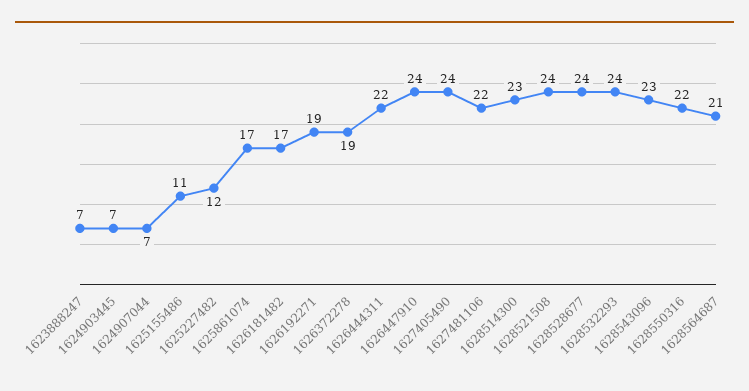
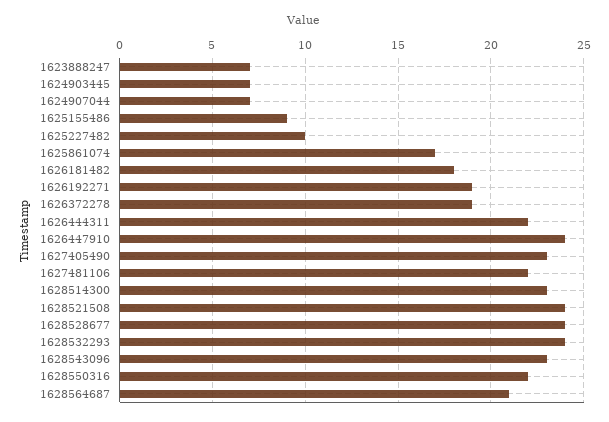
1625155486: 11 -> 9
1625227482: 12 -> 10
1626181482: 17 -> 18
1627405490: 24 -> 23

